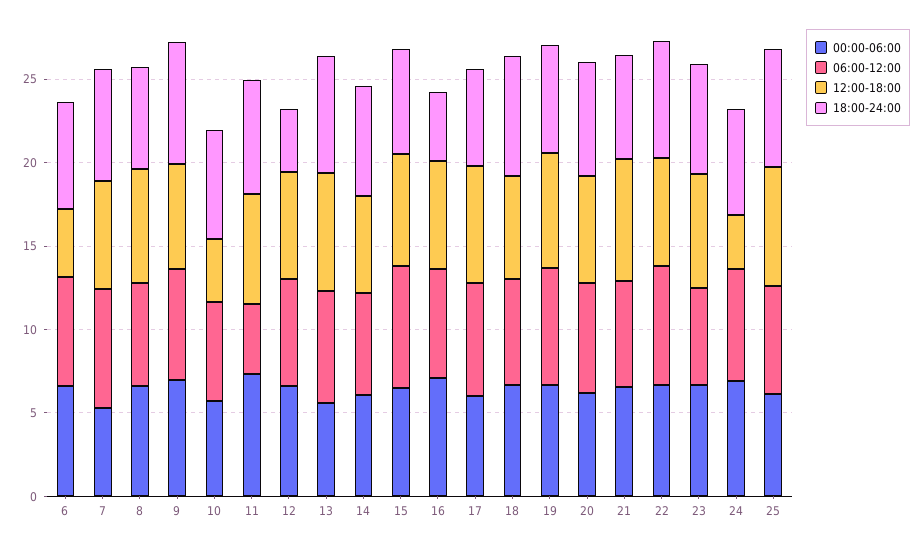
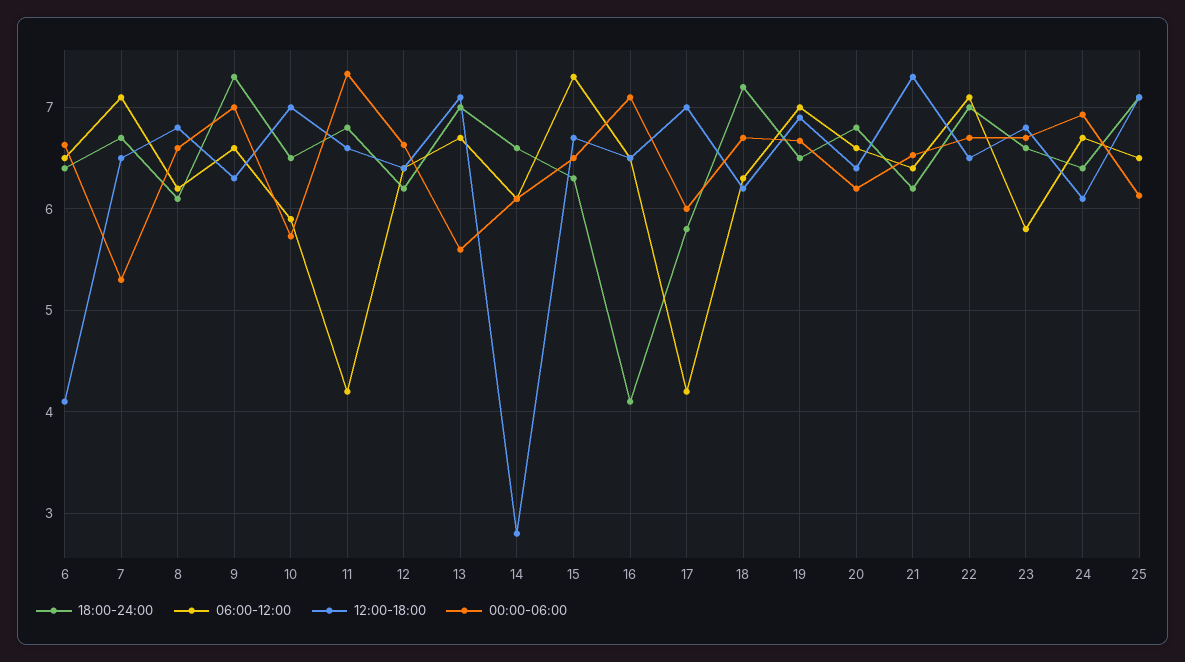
12:00-18:00, 10: 4 -> 7
18:00-24:00, 12: 4 -> 6.2
12:00-18:00, 14: 6 -> 2.8
06:00-12:00, 17: 7 -> 4.2
12:00-18:00, 24: 3 -> 6.1

